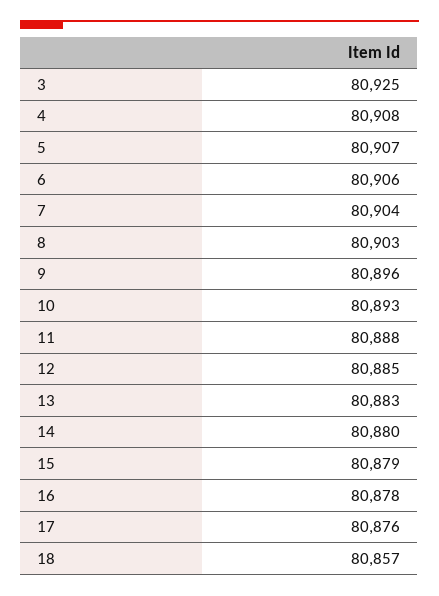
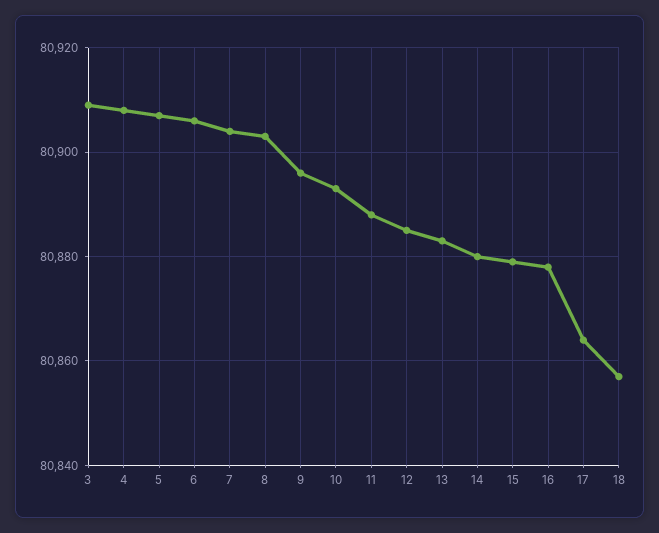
3: 80925 -> 80910
17: 80876 -> 80865

